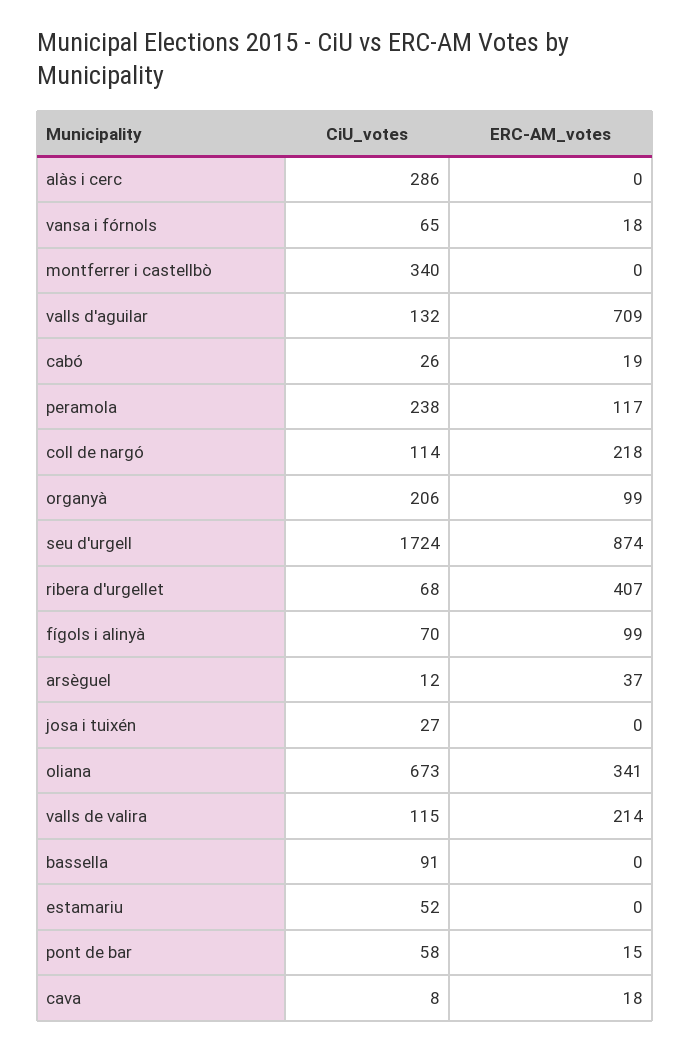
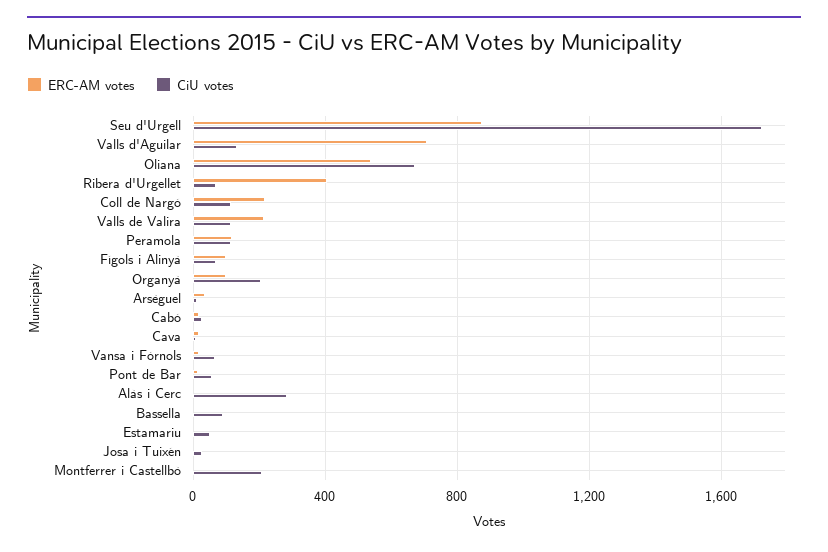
CiU_votes, montferrer i castellbò: 340 -> 200
CiU_votes, peramola: 238 -> 100
ERC-AM_votes, oliana: 341 -> 550

